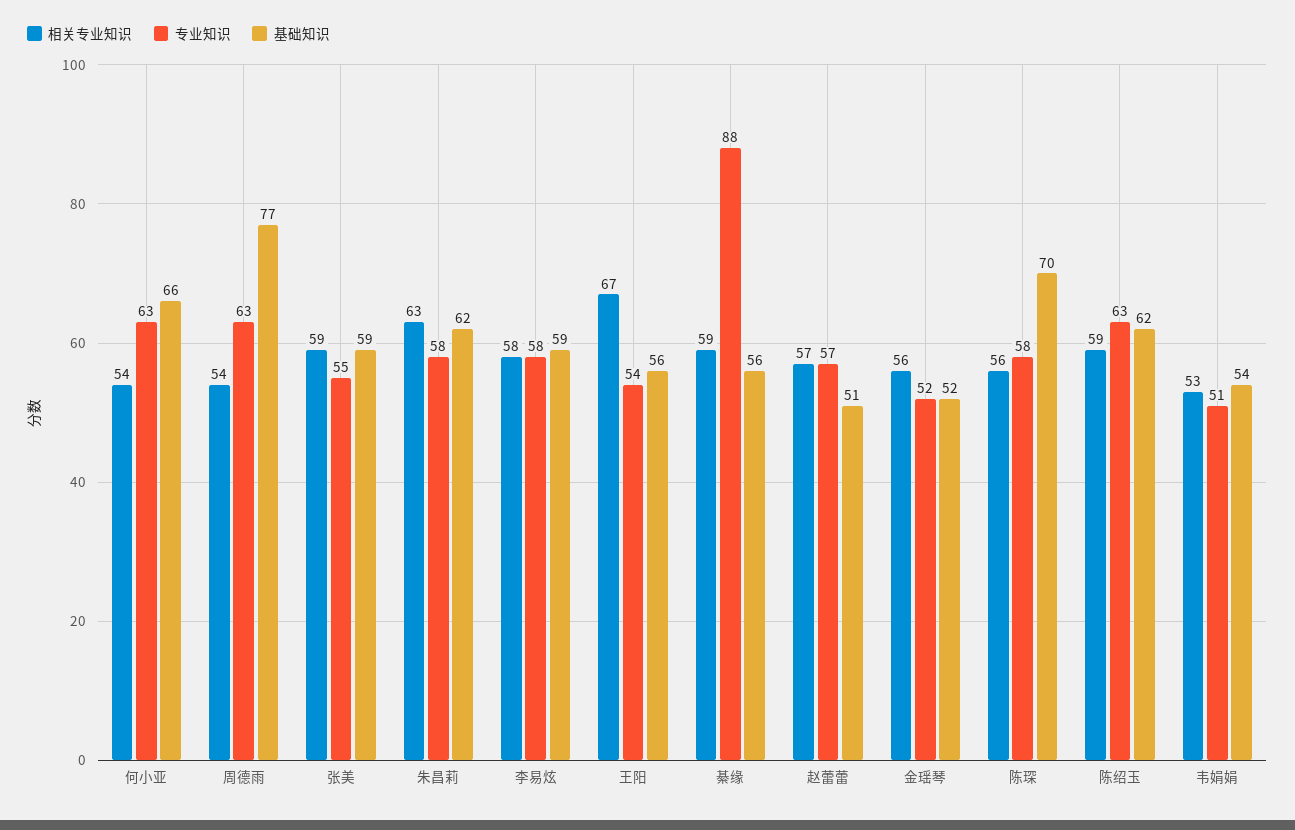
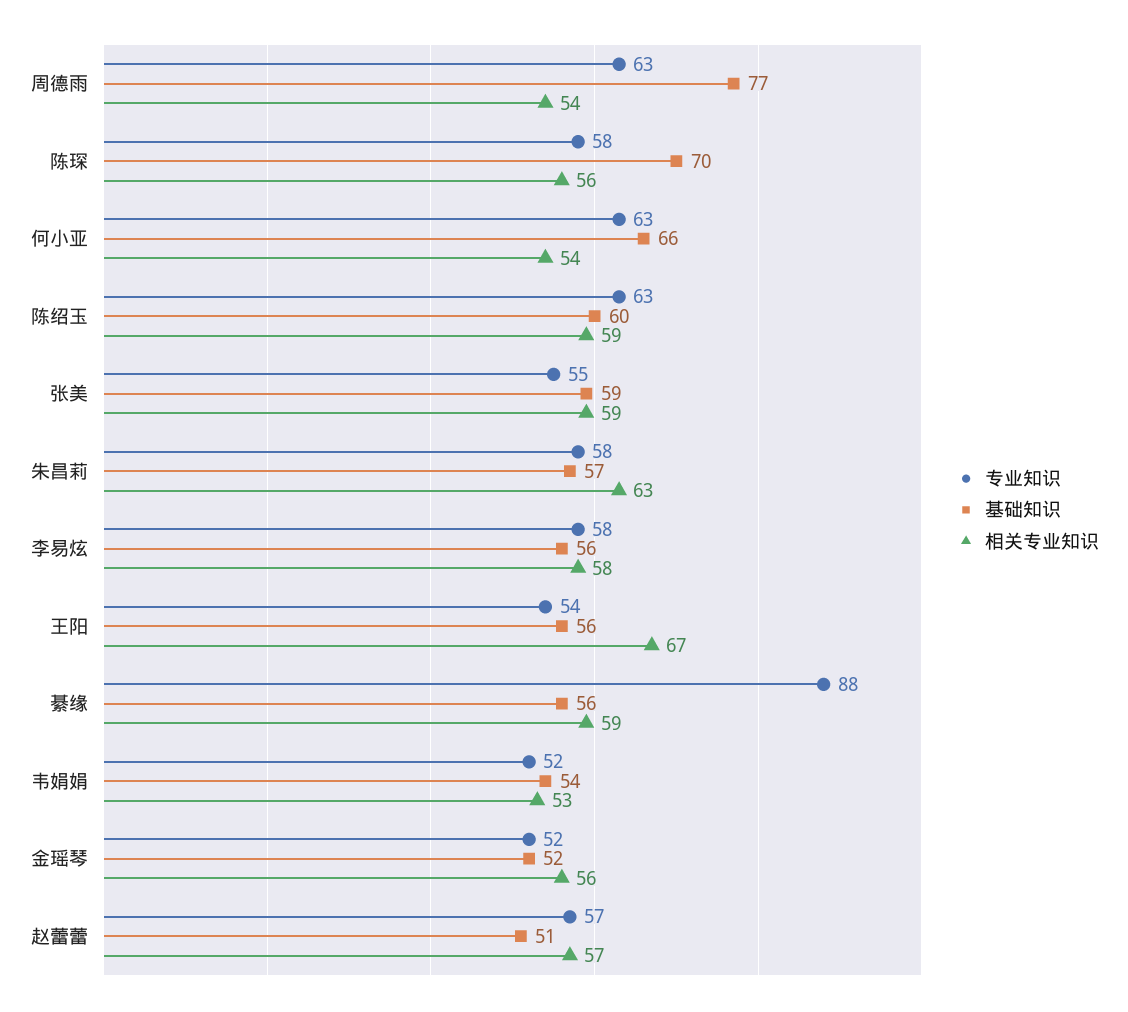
基础知识, 朱昌莉: 62 -> 57
基础知识, 李易炫: 59 -> 56
基础知识, 陈绍玉: 62 -> 60
专业知识, 韦娟娟: 51 -> 52

